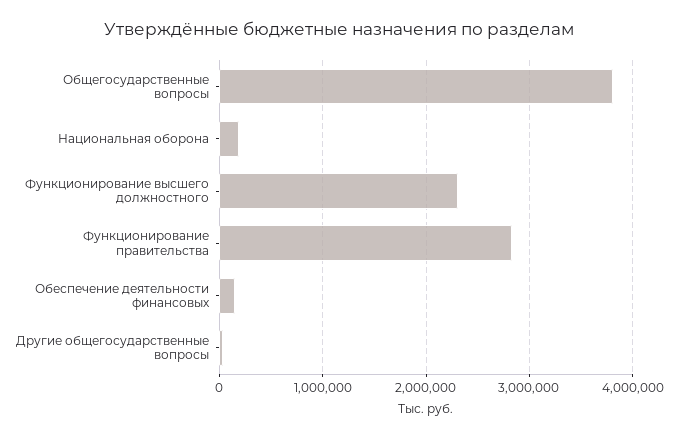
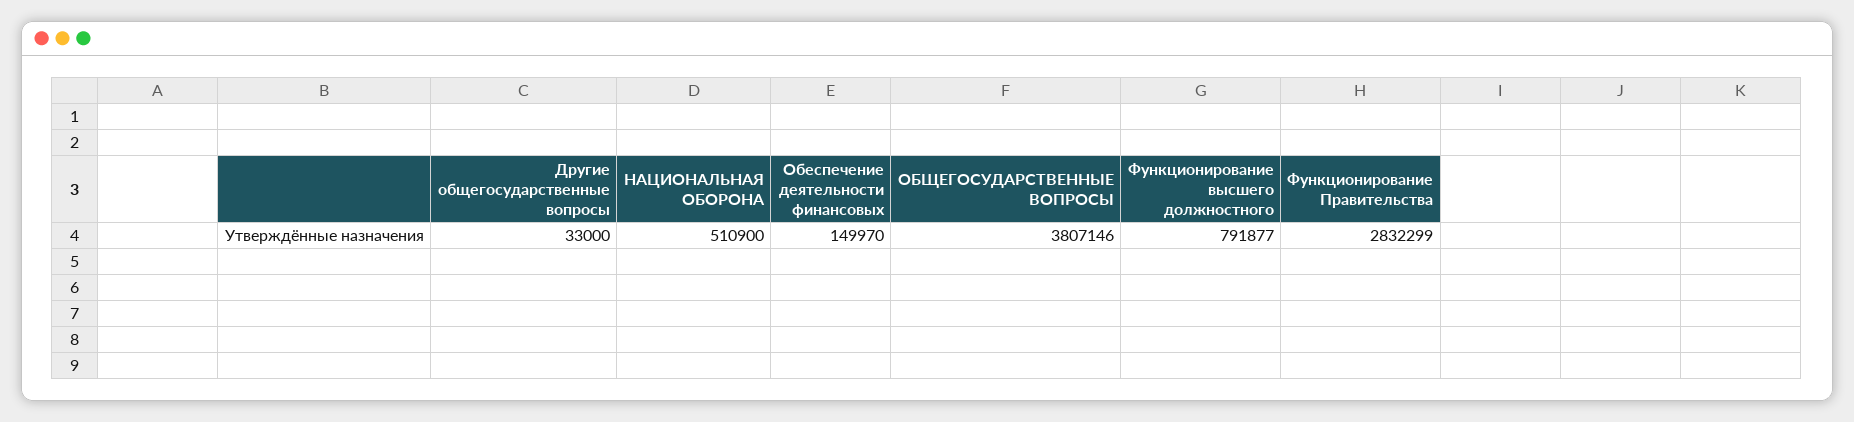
Национальная оборона: 200000 -> 510900
Функционирование высшего должностного: 2300000 -> 791877

